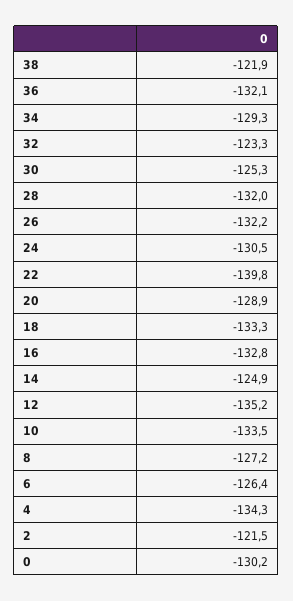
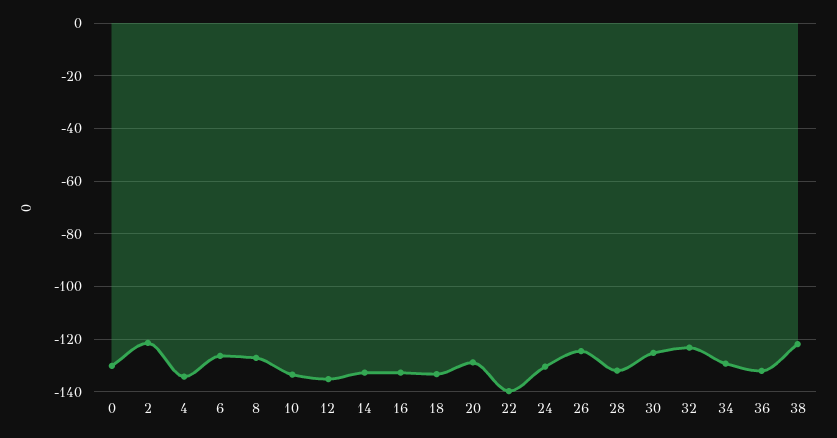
26: -132.2 -> -125
14: -124.9 -> -132.5

